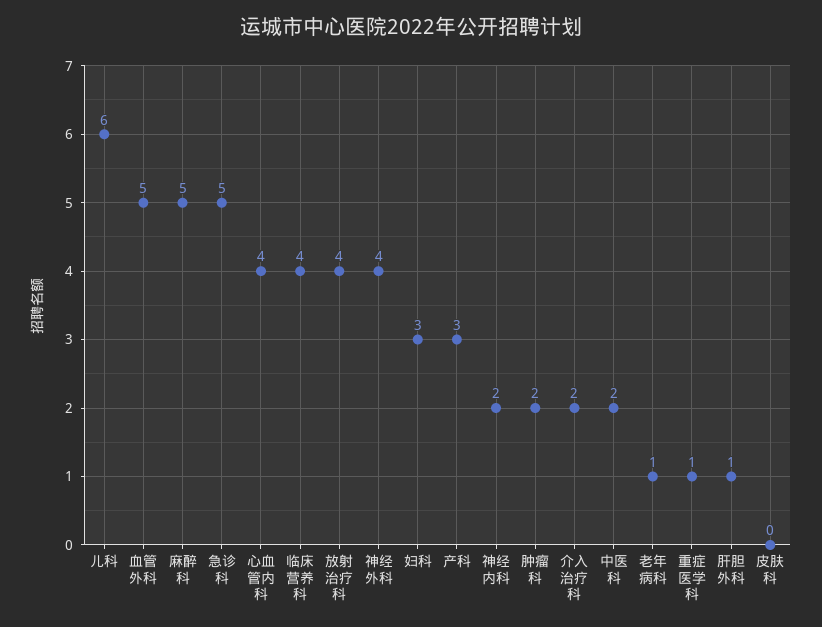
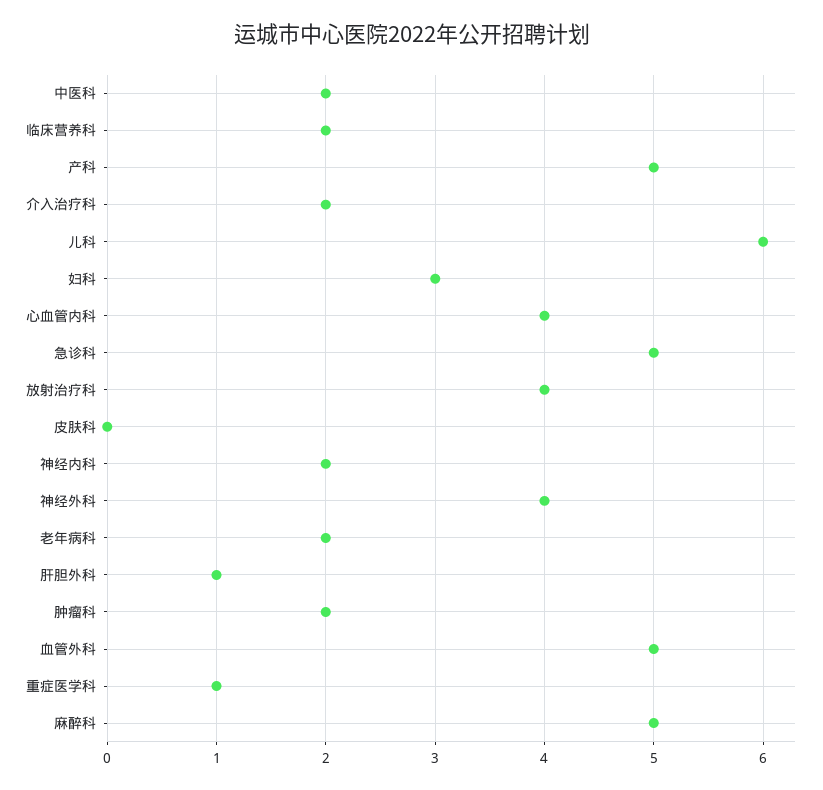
临床营养科: 4 -> 2
产科: 3 -> 5
老年病科: 1 -> 2

